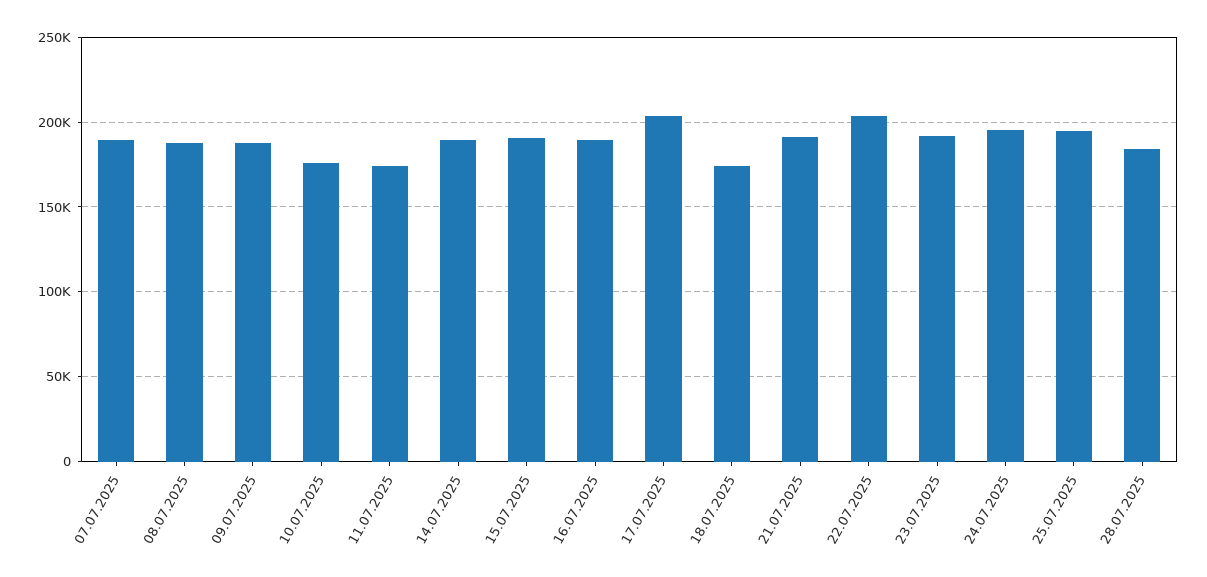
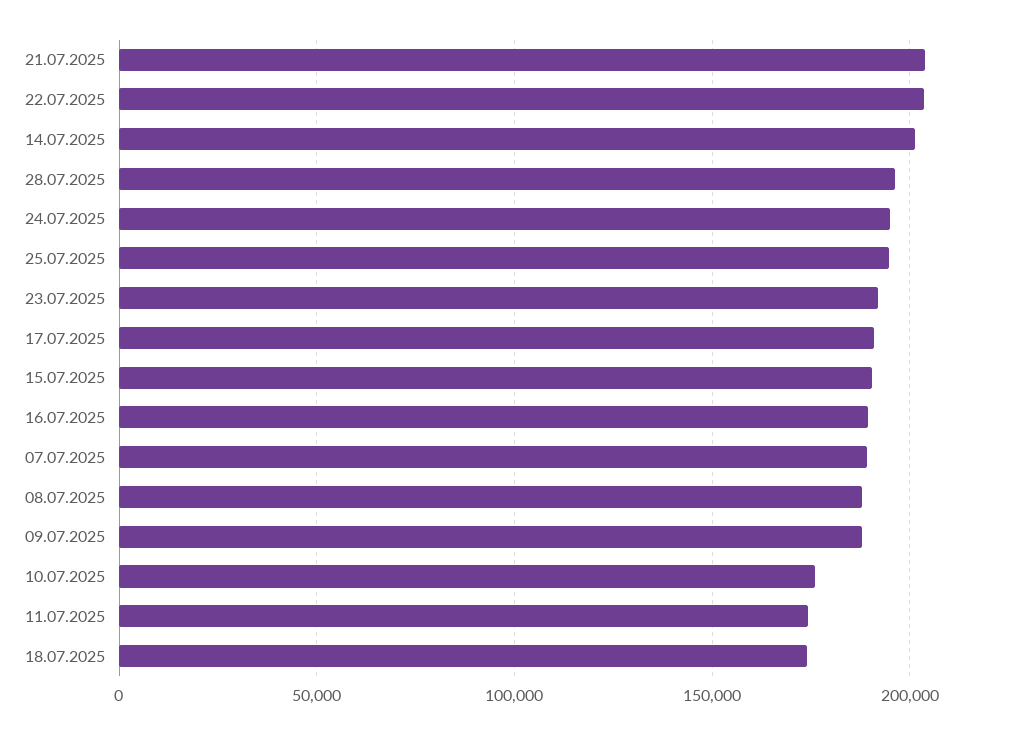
14.07.2025: 190000 -> 200000
17.07.2025: 205000 -> 190000
21.07.2025: 190000 -> 205000
28.07.2025: 185000 -> 195000

